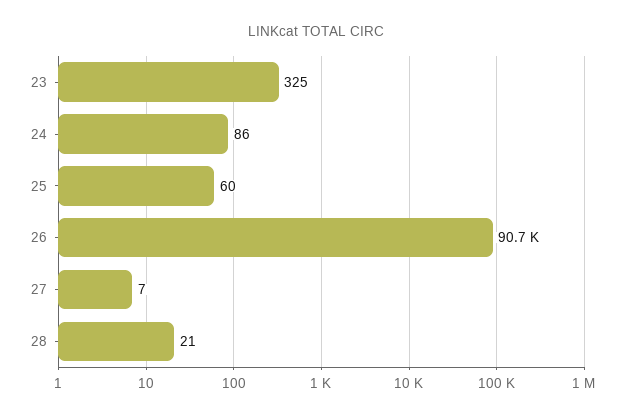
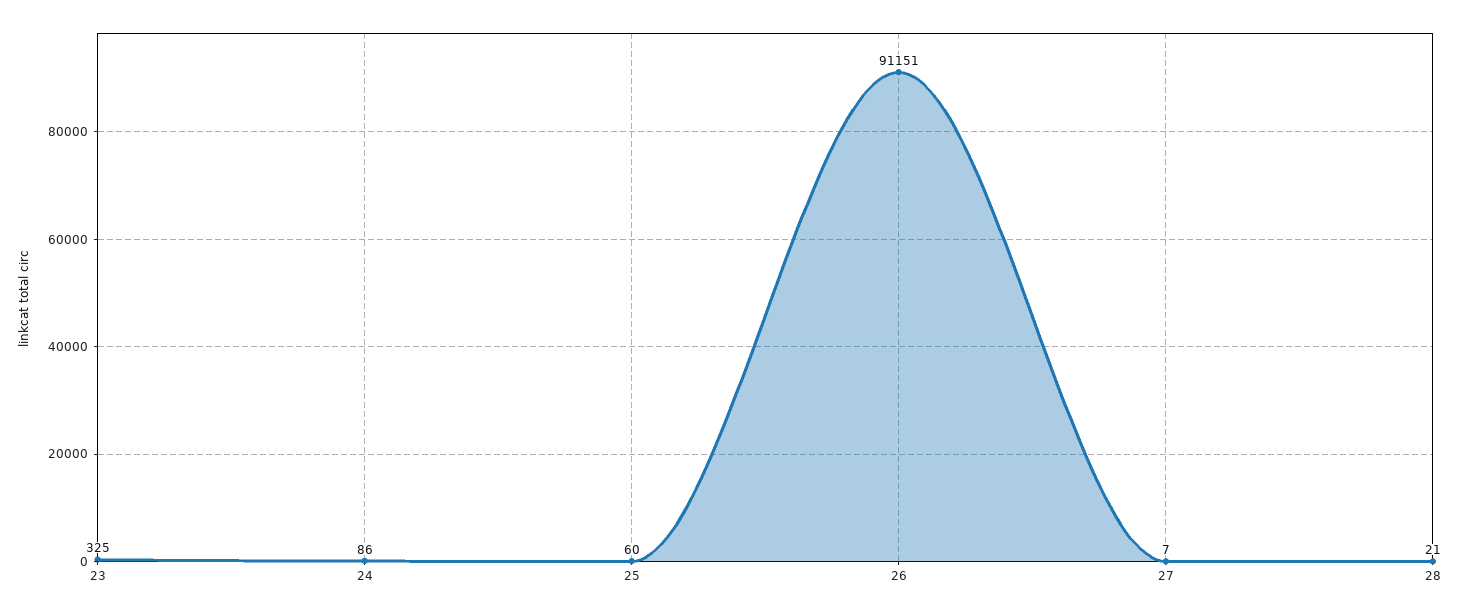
26: 90700 -> 91151

